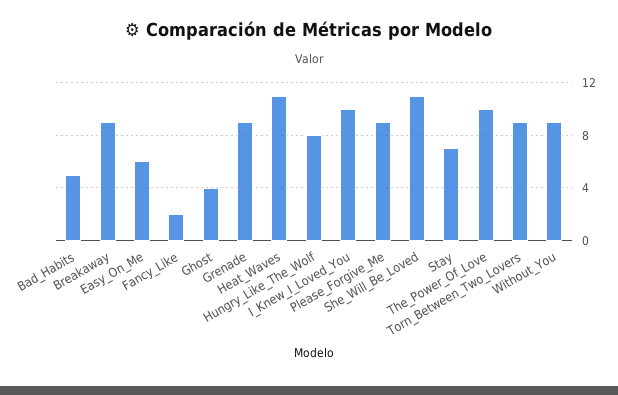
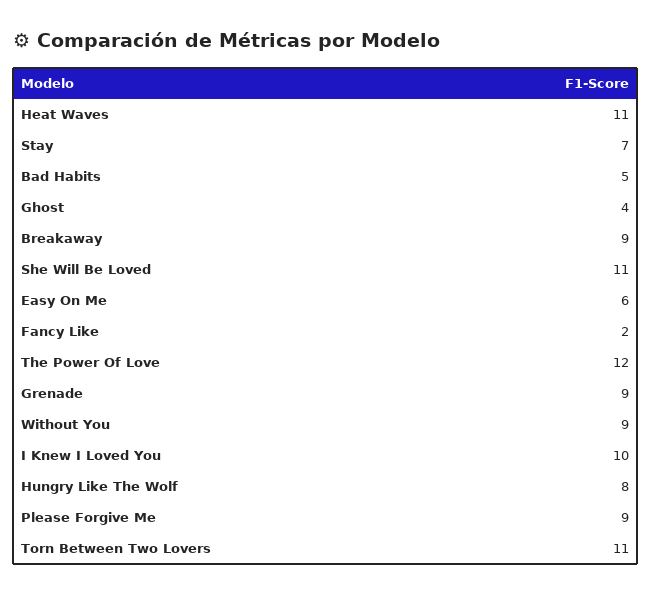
The_Power_Of_Love: 10 -> 12
Torn_Between_Two_Lovers: 9 -> 11

